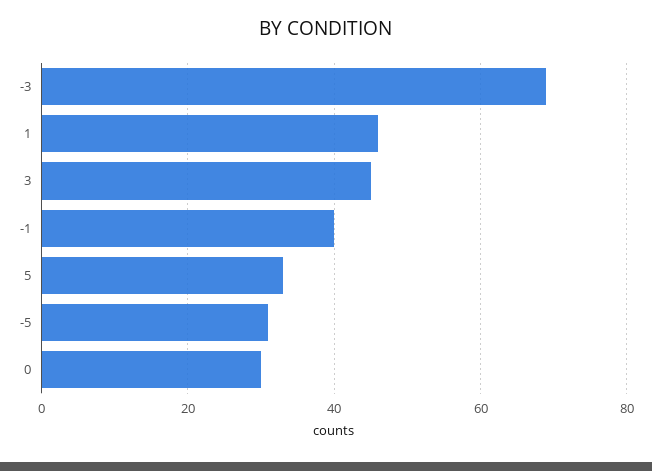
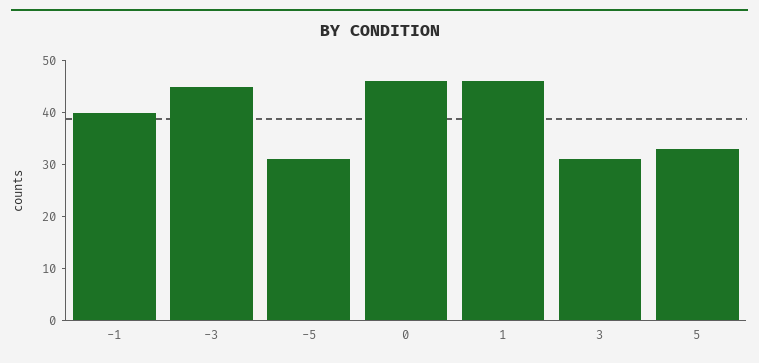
-3: 70 -> 45
3: 45 -> 30
0: 30 -> 45

